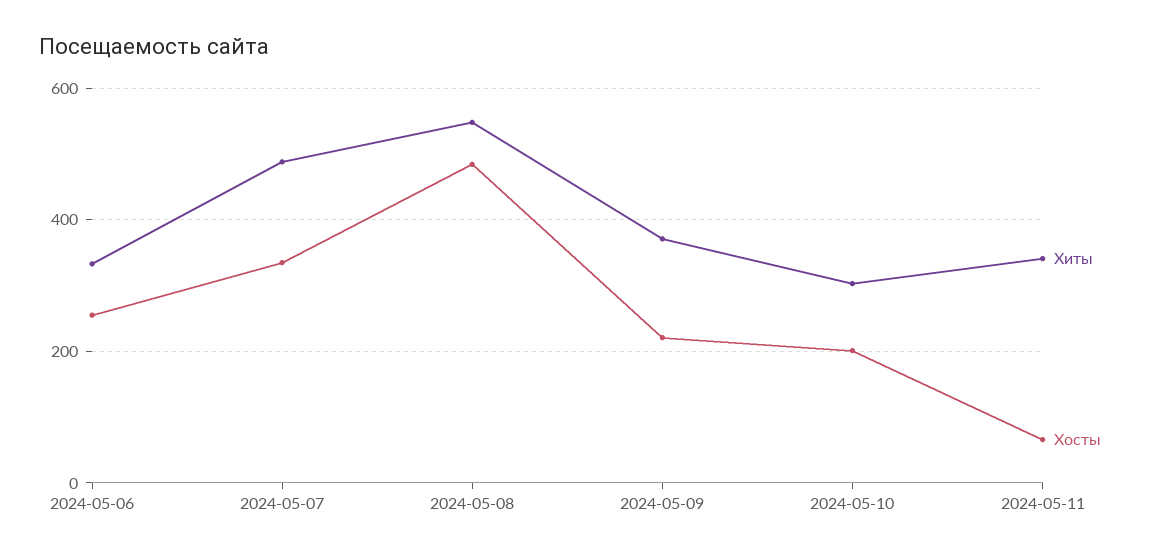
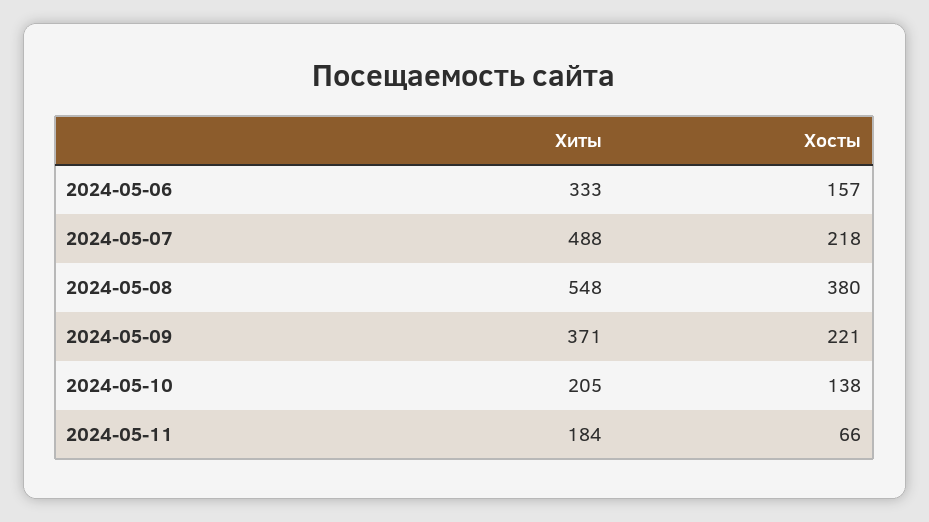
Хосты, 2024-05-06: 260 -> 157
Хосты, 2024-05-07: 340 -> 218
Хосты, 2024-05-08: 480 -> 380
Хиты, 2024-05-10: 300 -> 205
Хосты, 2024-05-10: 200 -> 138
Хиты, 2024-05-11: 340 -> 184

